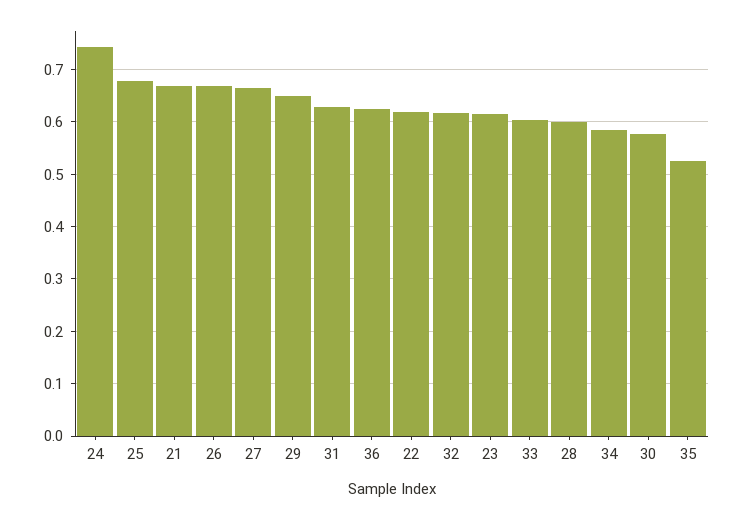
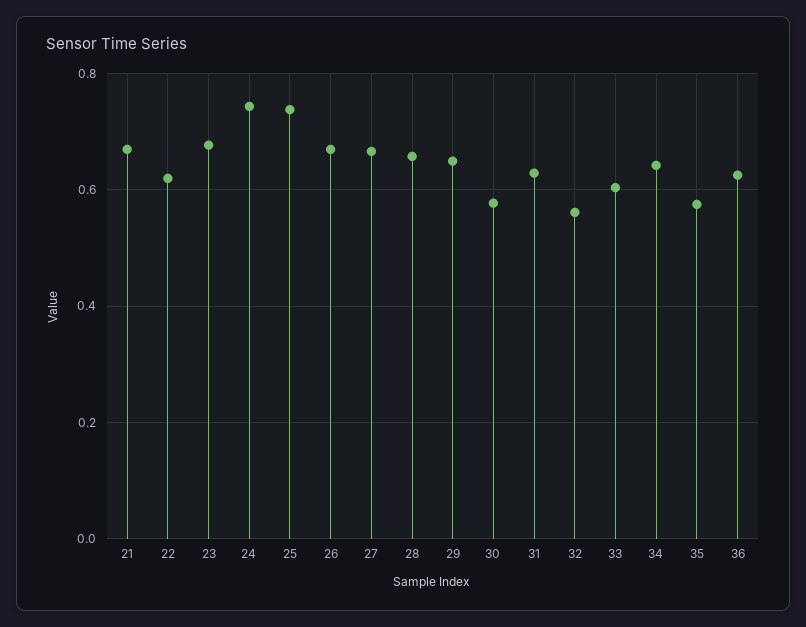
25: 0.68 -> 0.74
32: 0.62 -> 0.56
23: 0.62 -> 0.68
28: 0.6 -> 0.66
34: 0.58 -> 0.64
35: 0.52 -> 0.58

